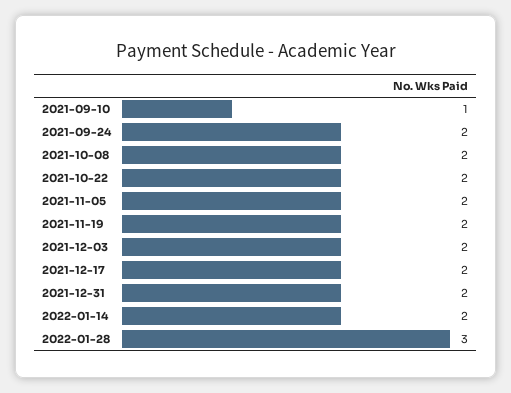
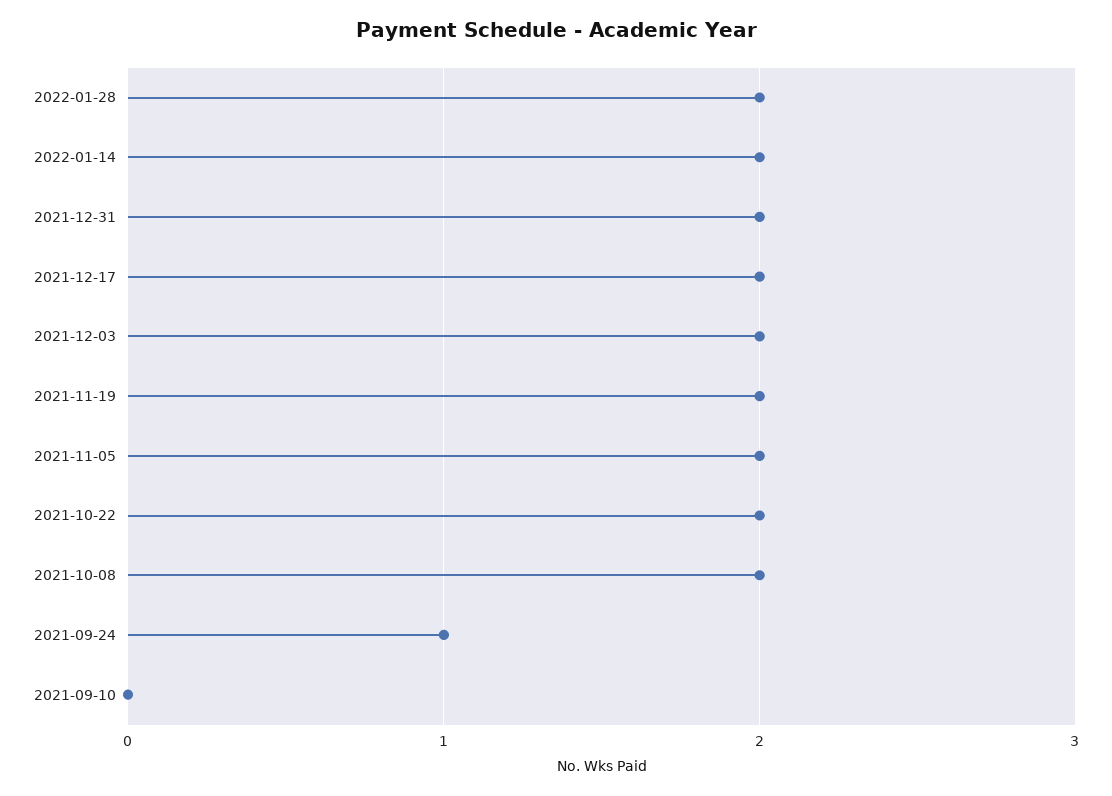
2021-09-10: 1 -> 0
2021-09-24: 2 -> 1
2022-01-28: 3 -> 2

